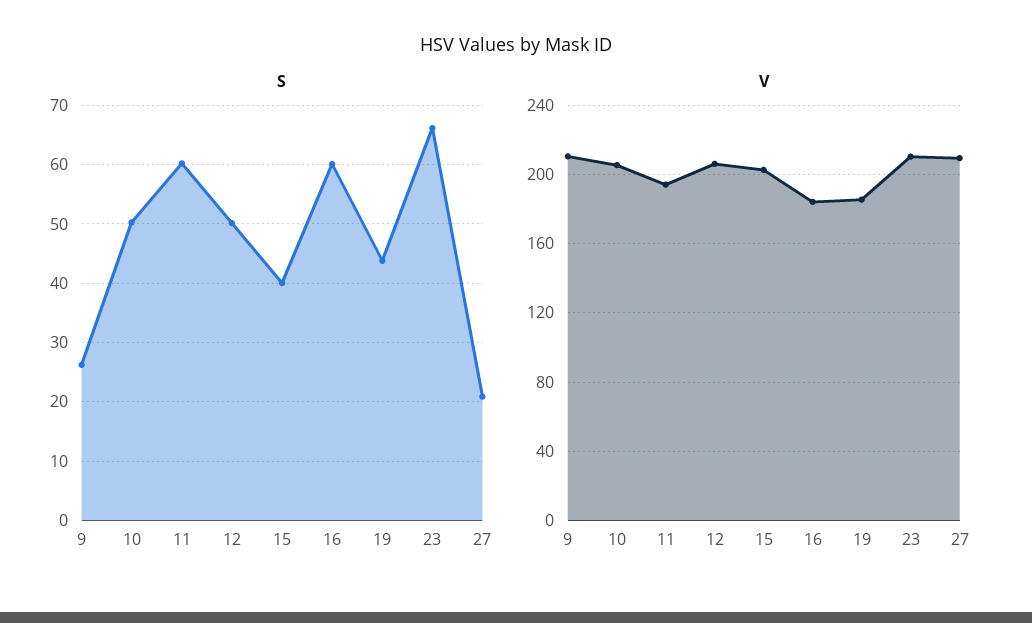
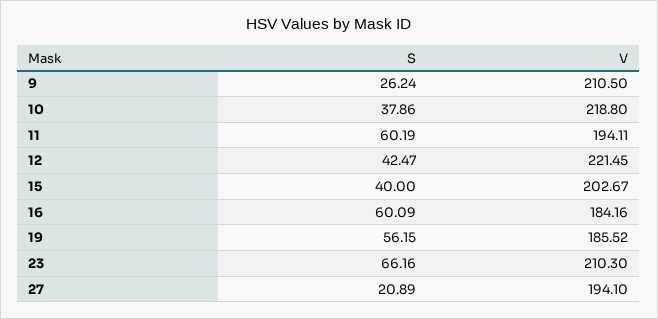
S, 10: 50 -> 37.86
S, 12: 50 -> 42.47
S, 19: 44 -> 56.15
V, 10: 205 -> 218.8
V, 12: 205 -> 221.45
V, 27: 210 -> 194.1

